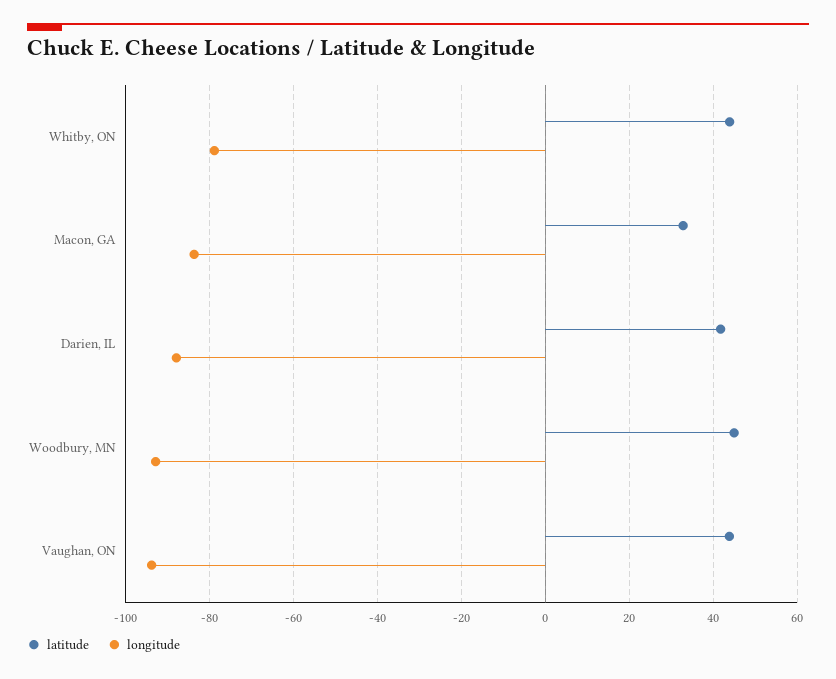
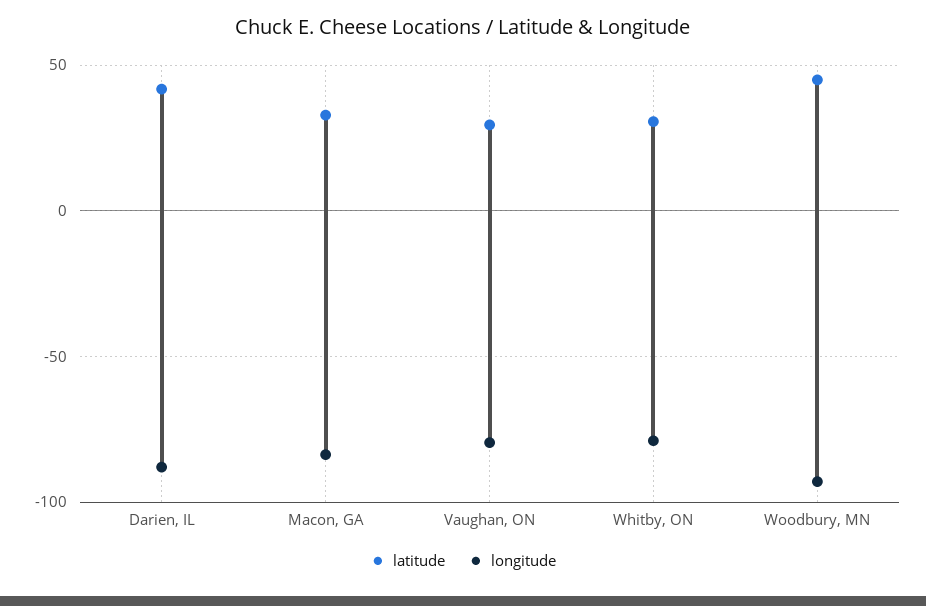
latitude, Whitby, ON: 44 -> 30
latitude, Vaughan, ON: 44 -> 30
longitude, Vaughan, ON: -94 -> -80

